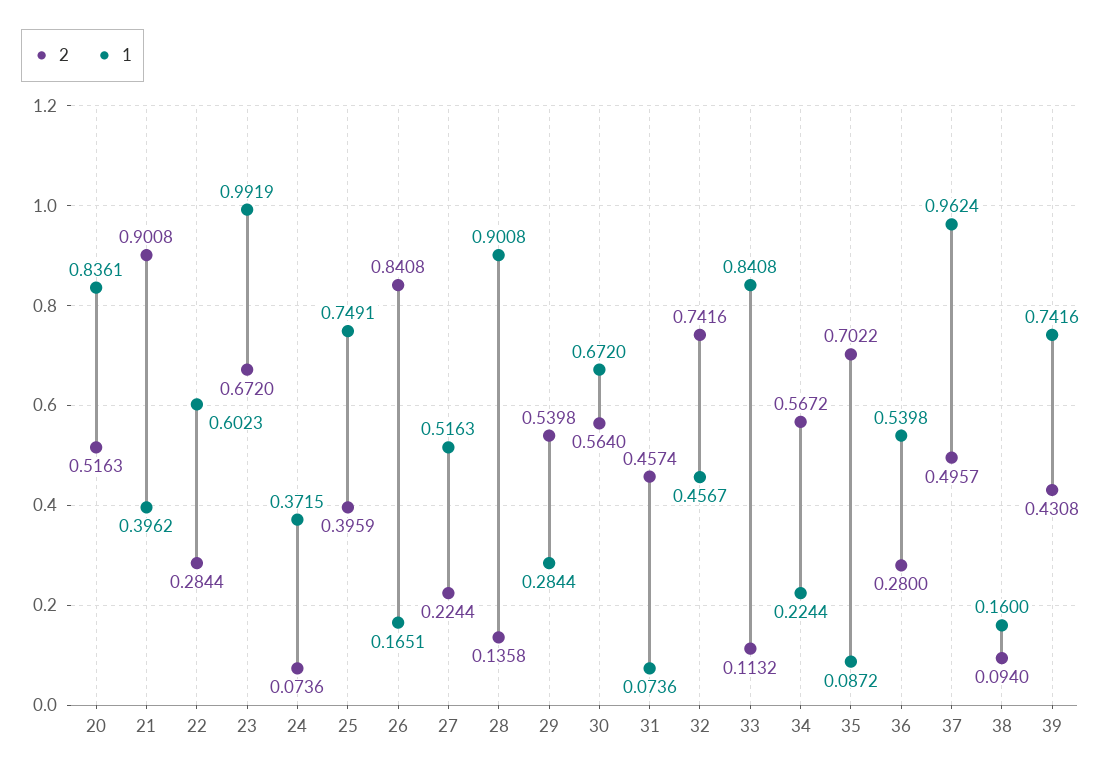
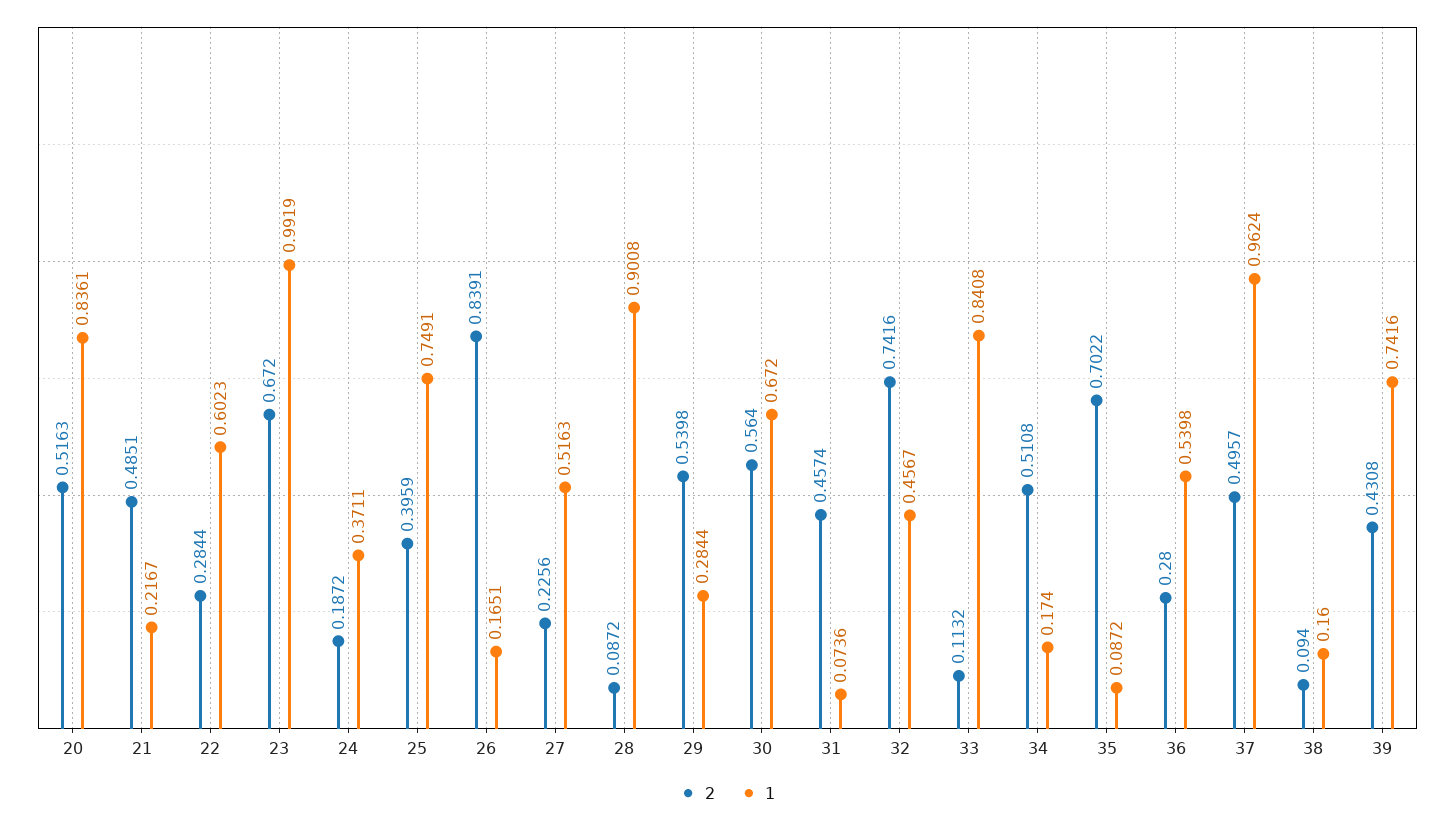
2, 21: 0.9008 -> 0.4851
1, 21: 0.3962 -> 0.2167
2, 24: 0.0736 -> 0.1872
1, 24: 0.3715 -> 0.3711
2, 26: 0.8408 -> 0.8391
2, 27: 0.2244 -> 0.2256
2, 28: 0.1358 -> 0.0872
2, 34: 0.5672 -> 0.5108
1, 34: 0.2244 -> 0.174

